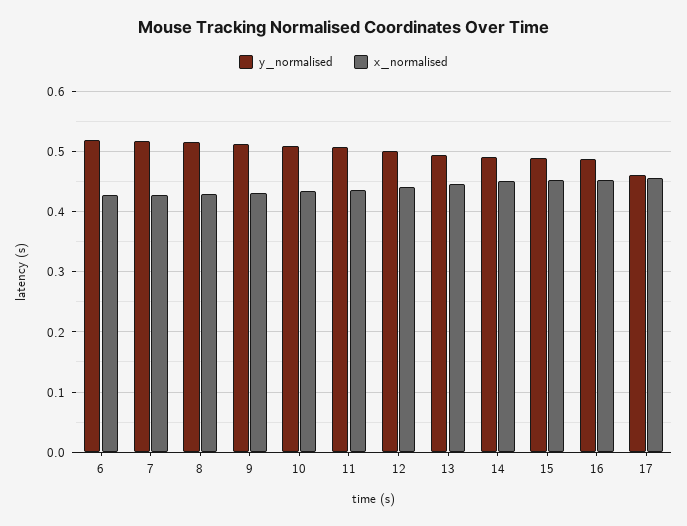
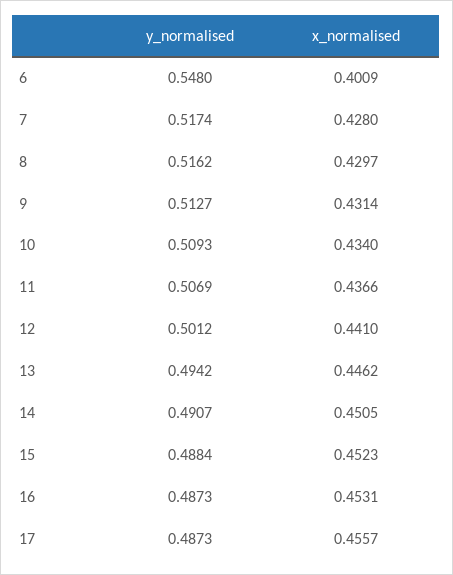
y_normalised, 6: 0.52 -> 0.548
x_normalised, 6: 0.43 -> 0.4009
y_normalised, 17: 0.46 -> 0.4873

